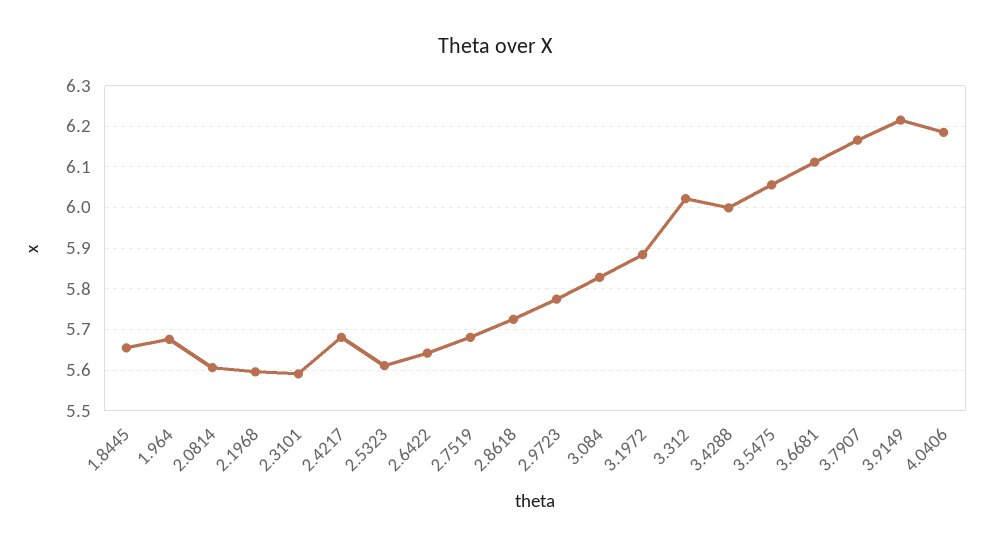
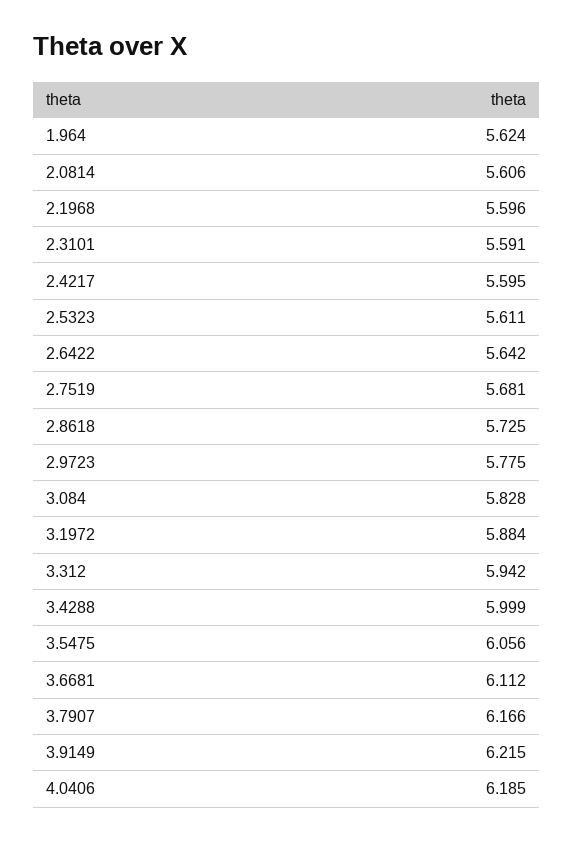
1.8445: 5.66 -> none
1.964: 5.68 -> 5.624
2.4217: 5.68 -> 5.595
3.312: 6.02 -> 5.942

